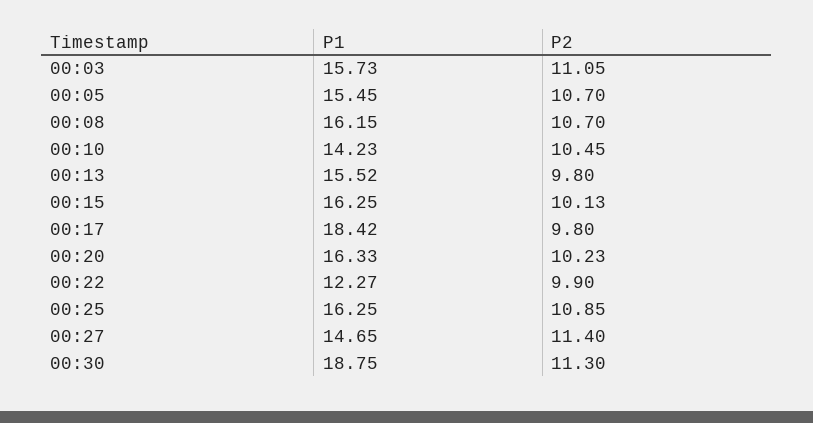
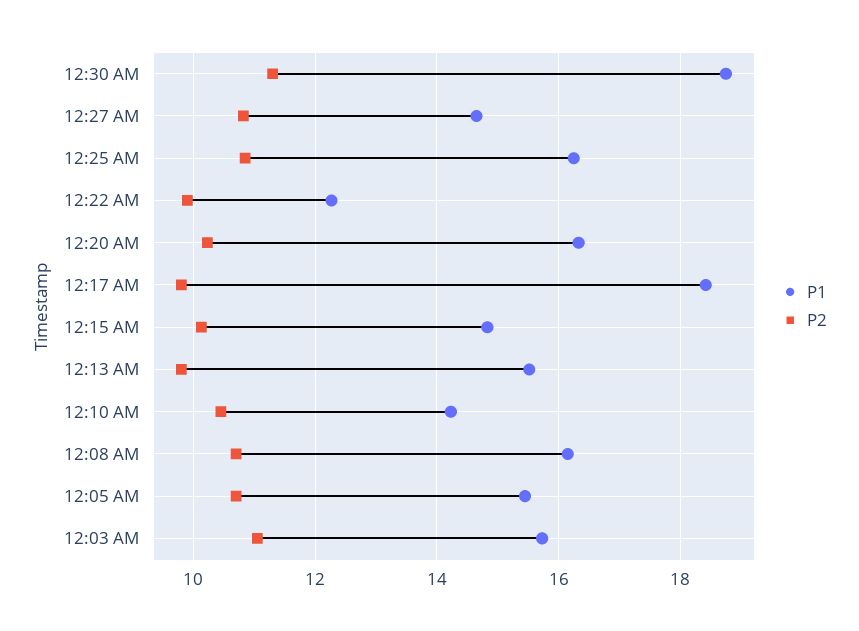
P1, 00:15: 16.25 -> 14.8
P2, 00:27: 11.4 -> 10.8

